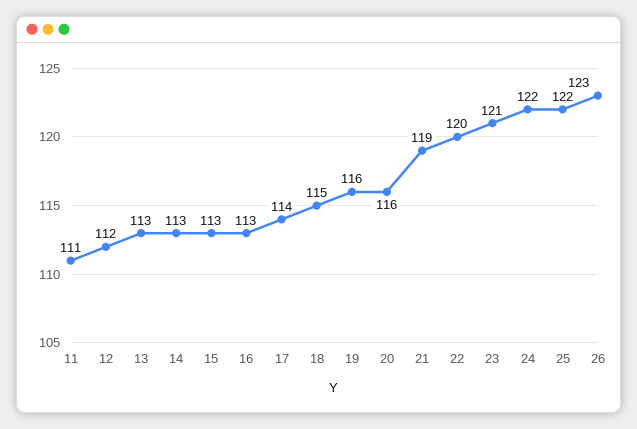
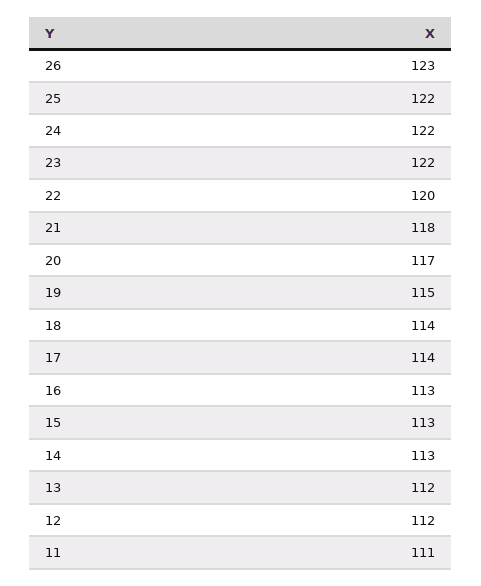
13: 113 -> 112
18: 115 -> 114
19: 116 -> 115
20: 116 -> 117
21: 119 -> 118
23: 121 -> 122

